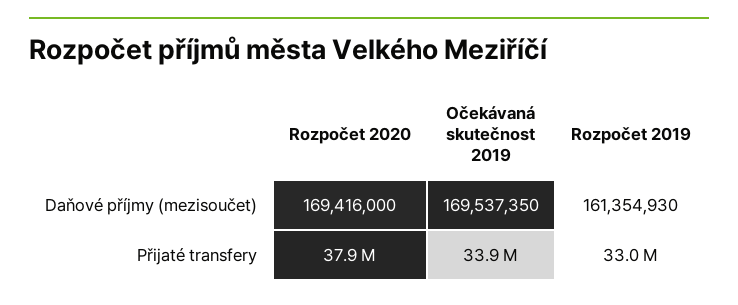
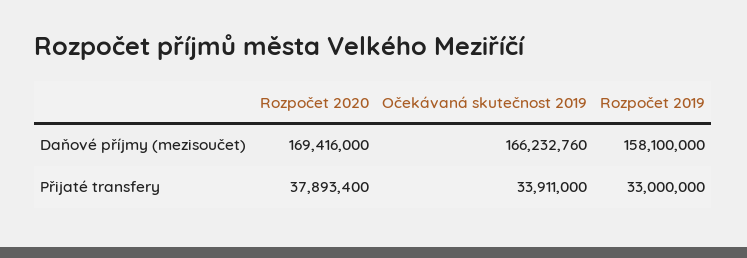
Očekávaná skutečnost 2019, Daňové příjmy (mezisoučet): 169537350 -> 166232760
Rozpočet 2019, Daňové příjmy (mezisoučet): 161354930 -> 158100000

